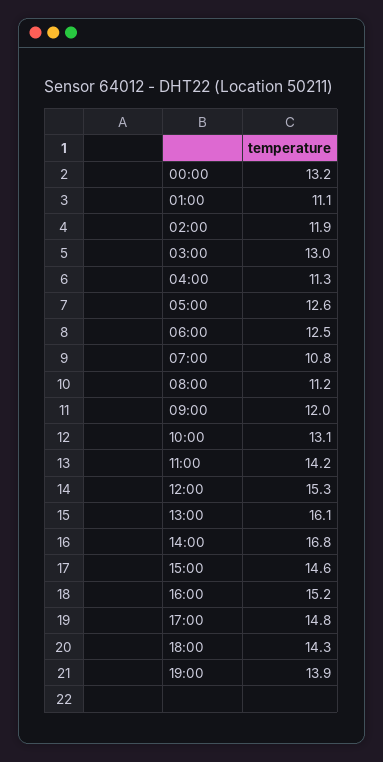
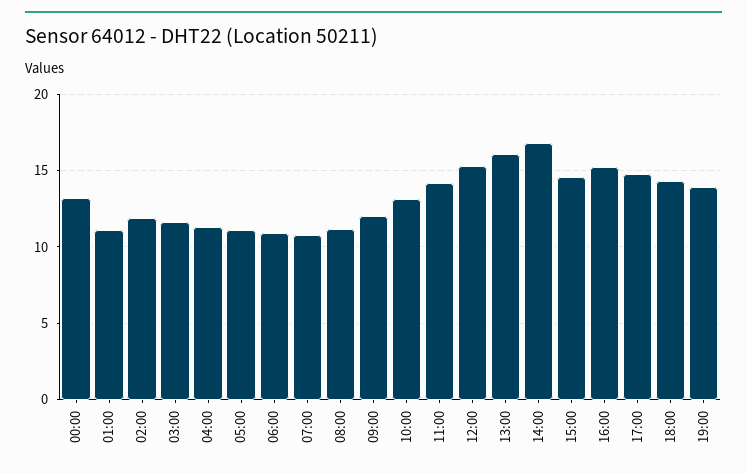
03:00: 13 -> 11.5
05:00: 12.6 -> 11
06:00: 12.5 -> 11

